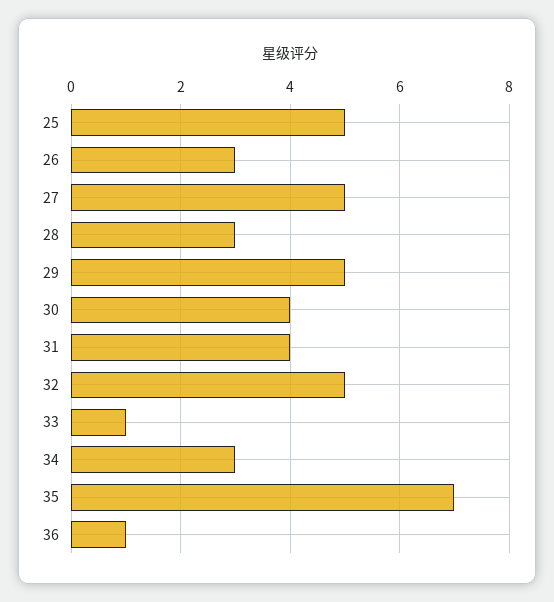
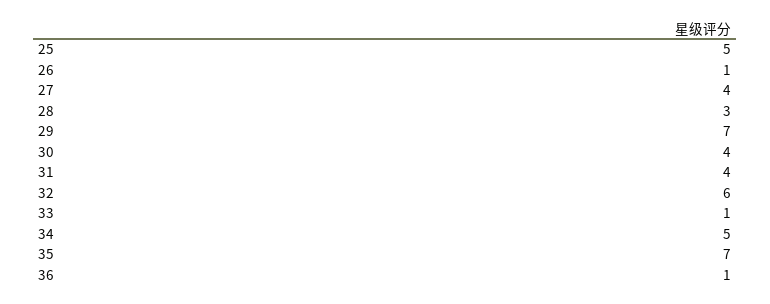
26: 3 -> 1
27: 5 -> 4
29: 5 -> 7
32: 5 -> 6
34: 3 -> 5

